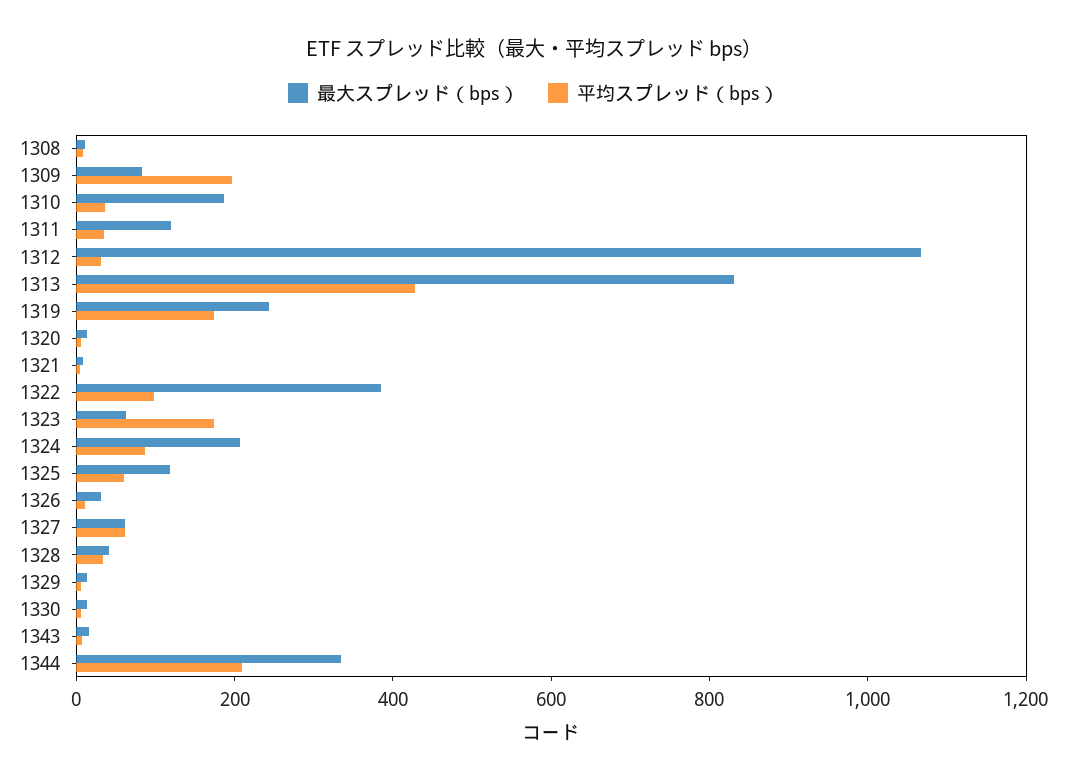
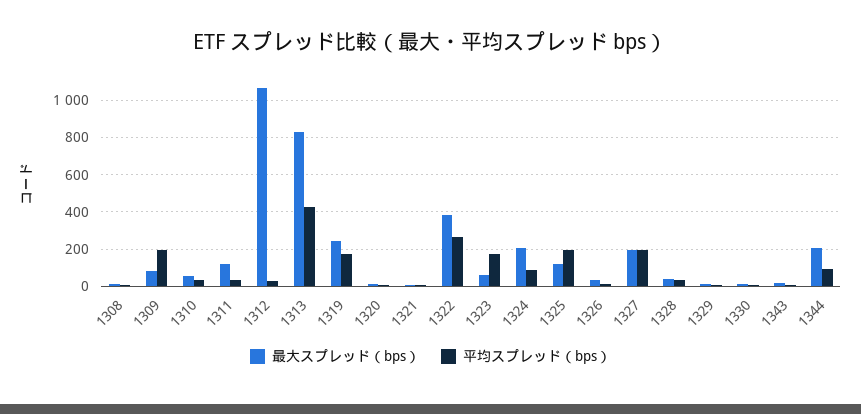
最大スプレッド（bps）, 1310: 200 -> 50
平均スプレッド（bps）, 1322: 100 -> 250
平均スプレッド（bps）, 1325: 50 -> 200
最大スプレッド（bps）, 1327: 50 -> 200
平均スプレッド（bps）, 1327: 50 -> 200
最大スプレッド（bps）, 1344: 350 -> 200
平均スプレッド（bps）, 1344: 200 -> 100

